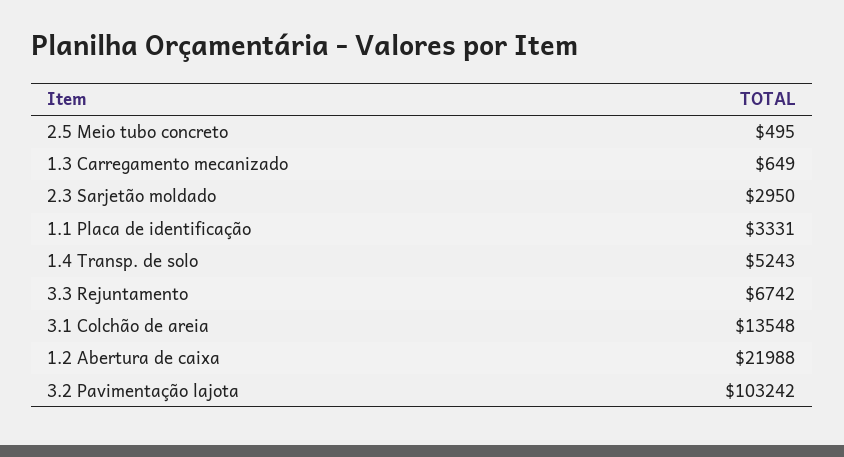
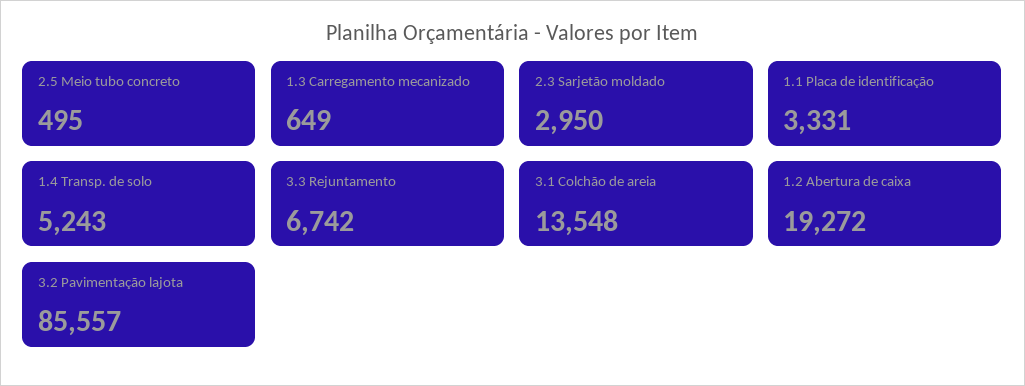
1.2 Abertura de caixa: 21988 -> 19272
3.2 Pavimentação lajota: 103242 -> 85557

